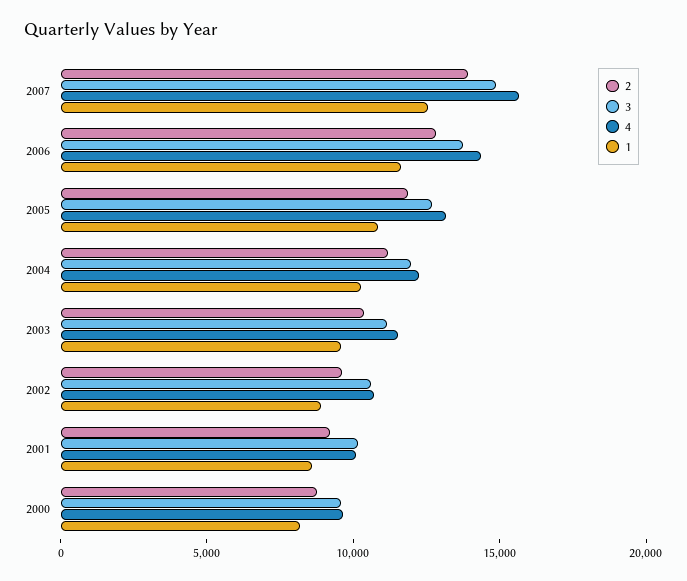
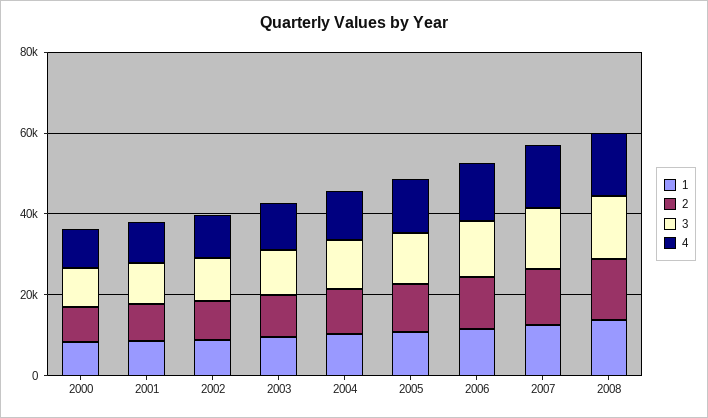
1, 2008: none -> 15000
2, 2008: none -> 15000
3, 2008: none -> 15000
4, 2008: none -> 15000

